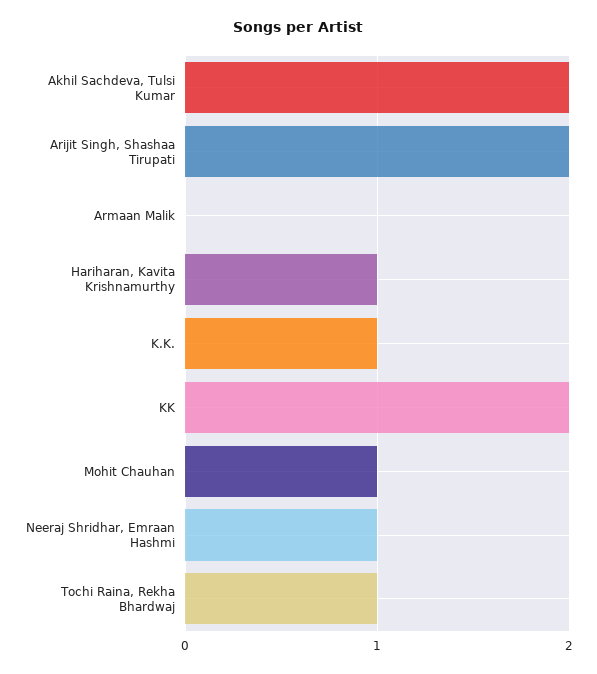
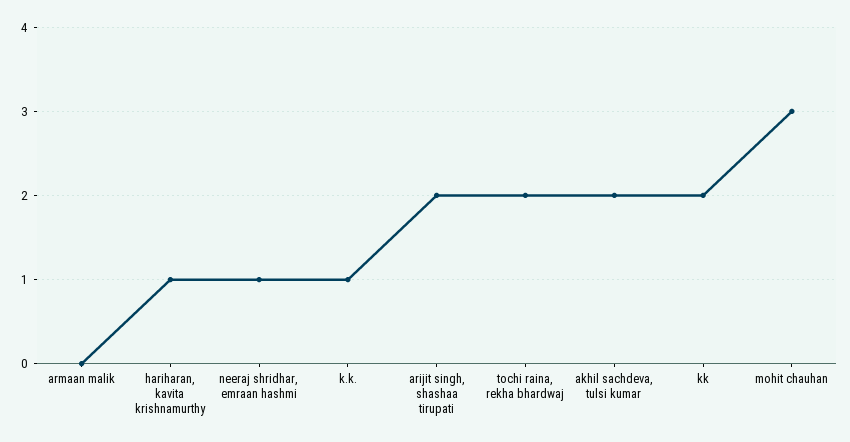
Mohit Chauhan: 1 -> 3
Tochi Raina, Rekha Bhardwaj: 1 -> 2

